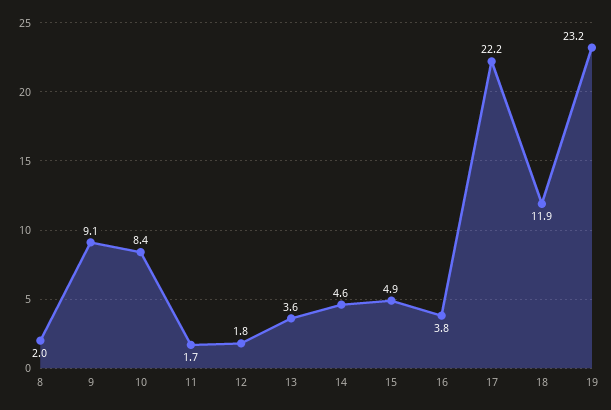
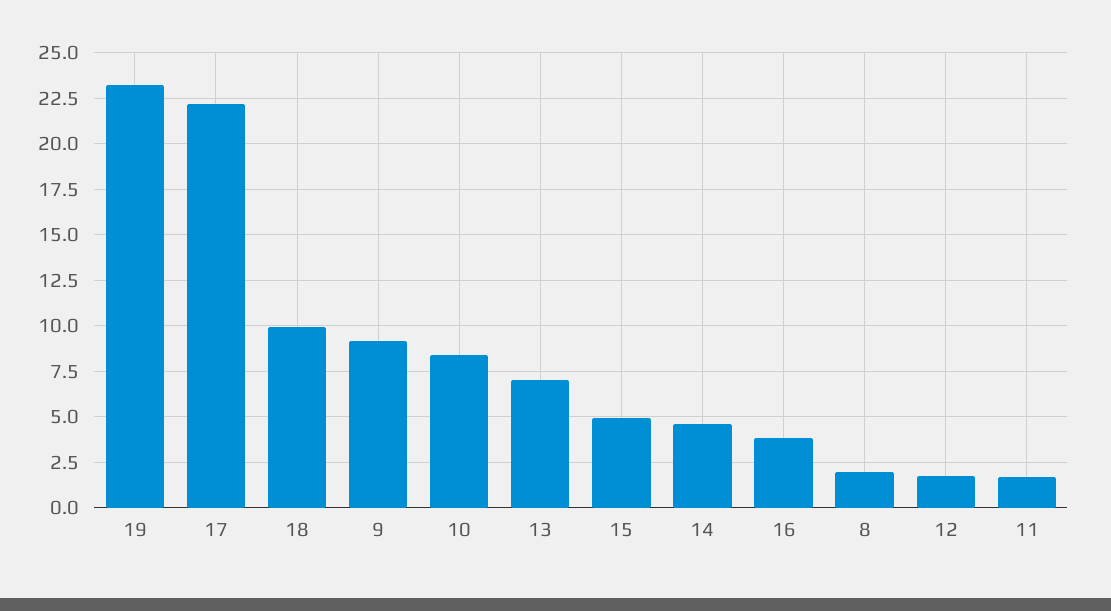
13: 3.6 -> 7
18: 11.9 -> 10

